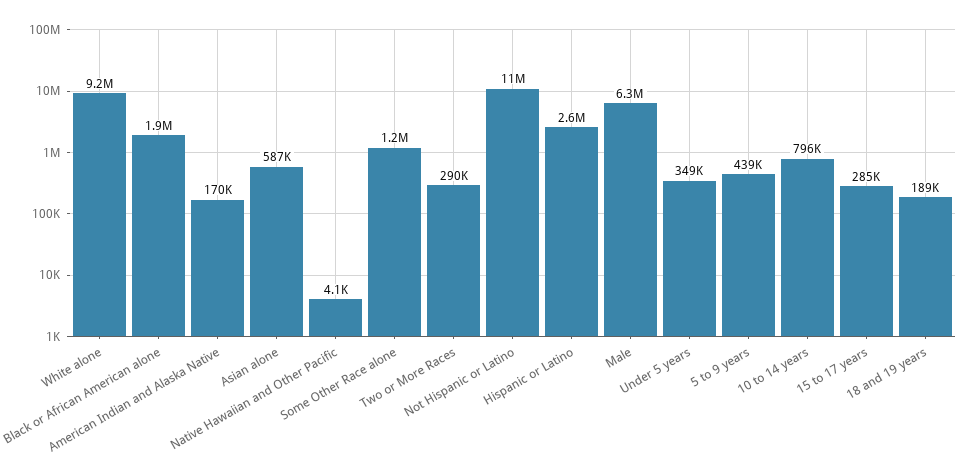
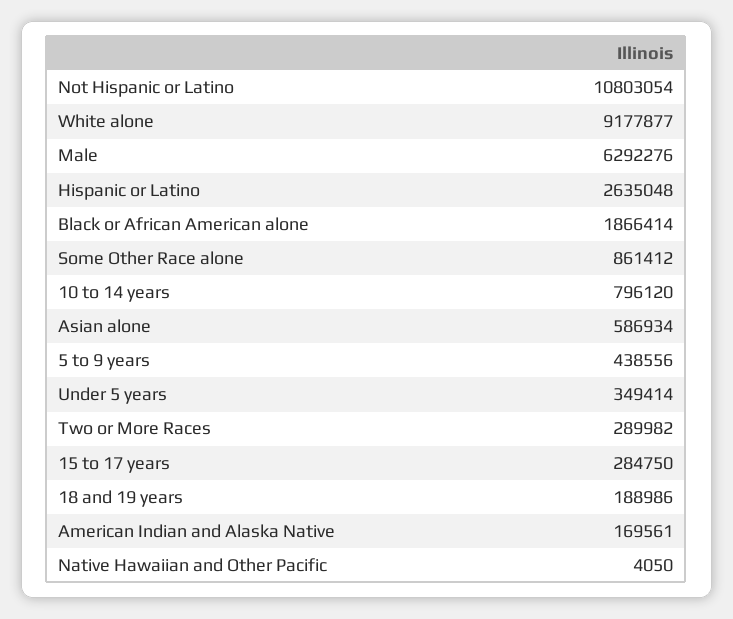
Some Other Race alone: 1200000 -> 861412

